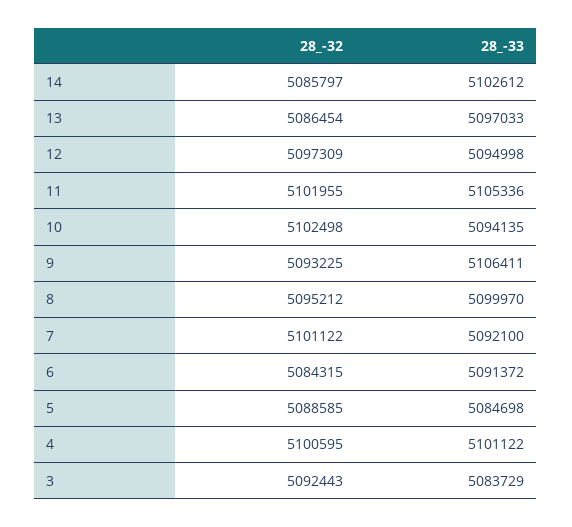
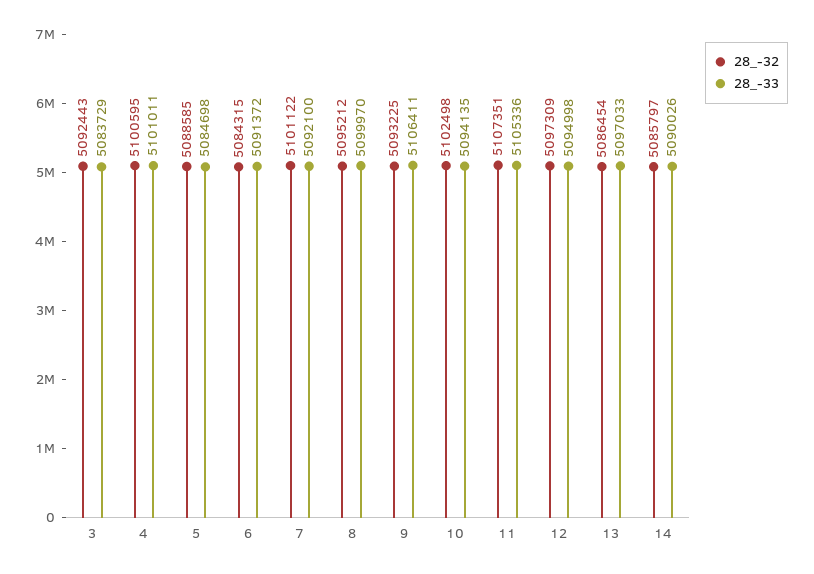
28_-33, 14: 5102612 -> 5090026
28_-32, 11: 5101955 -> 5107351
28_-33, 4: 5101122 -> 5101011

